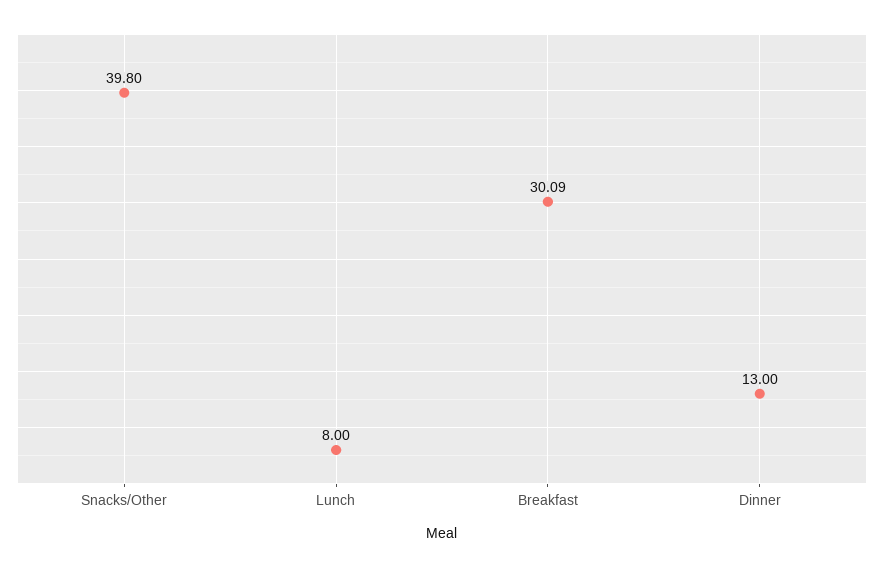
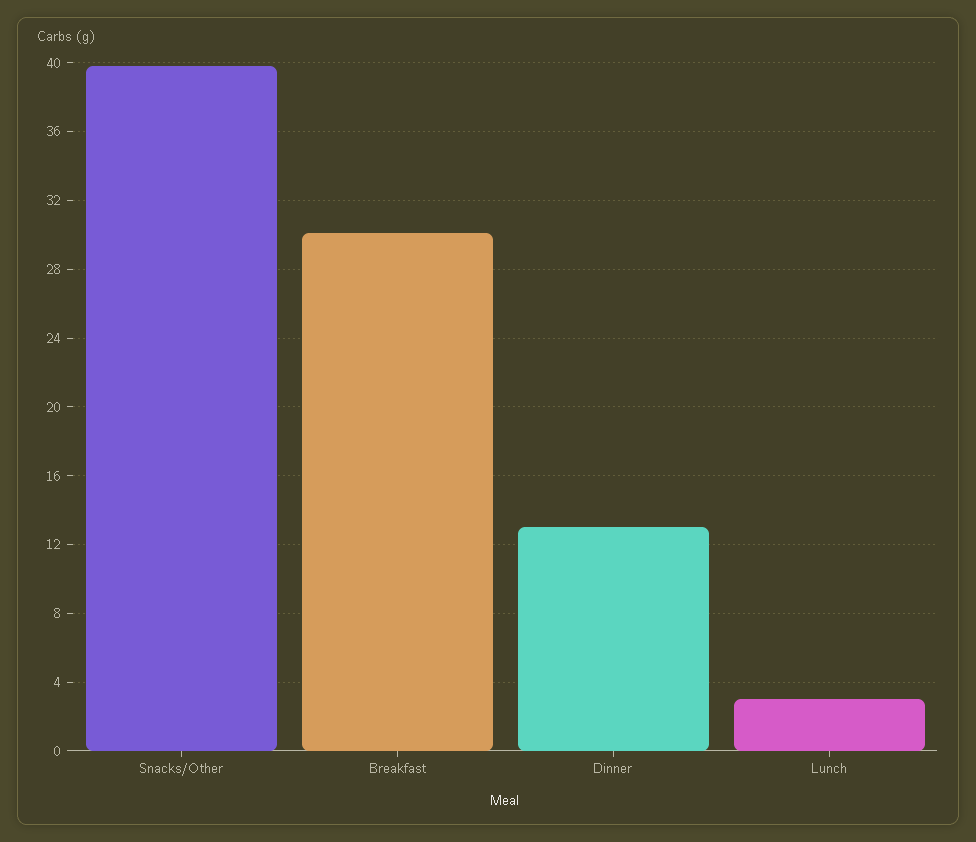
Lunch: 8 -> 3

